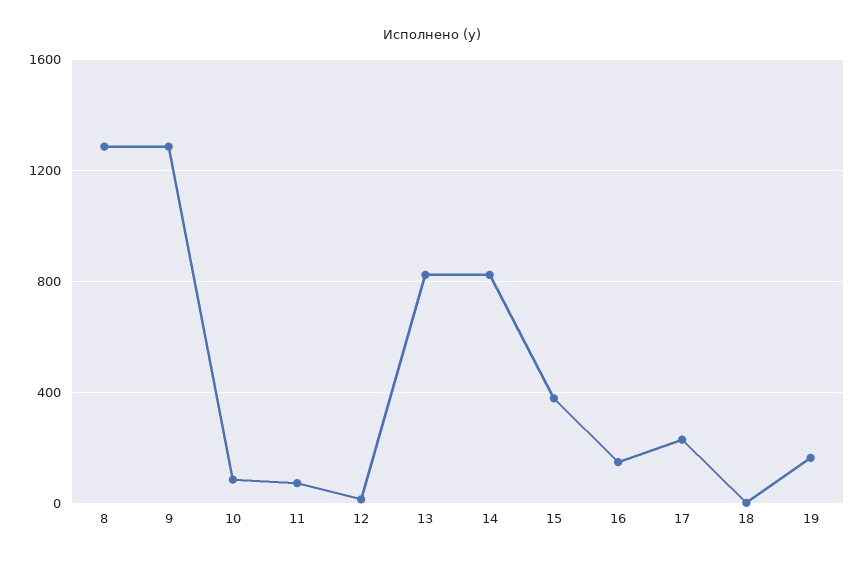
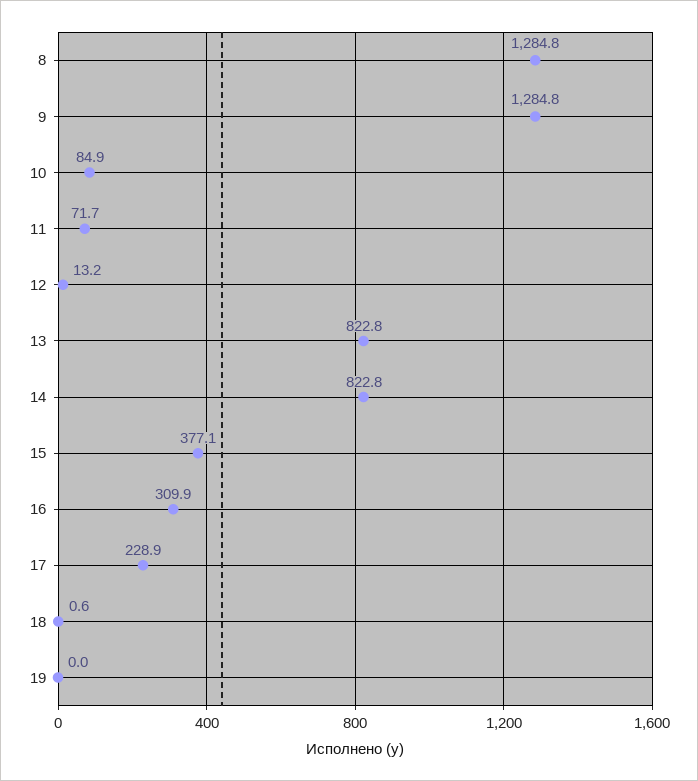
16: 150 -> 309.9
19: 150 -> 0

